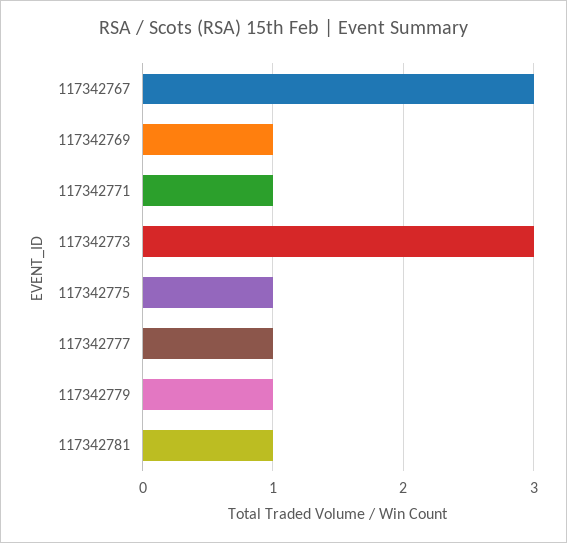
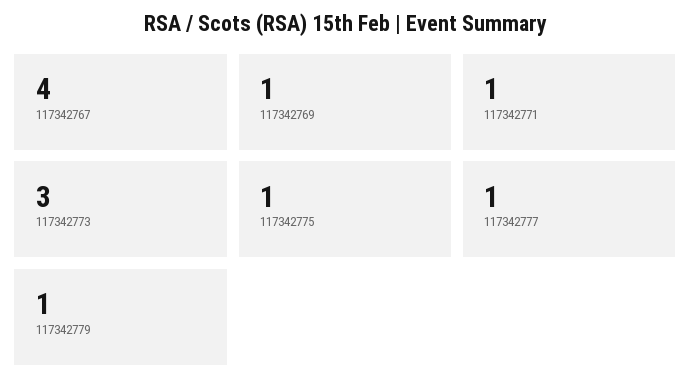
117342767: 3 -> 4
117342781: 1 -> none

